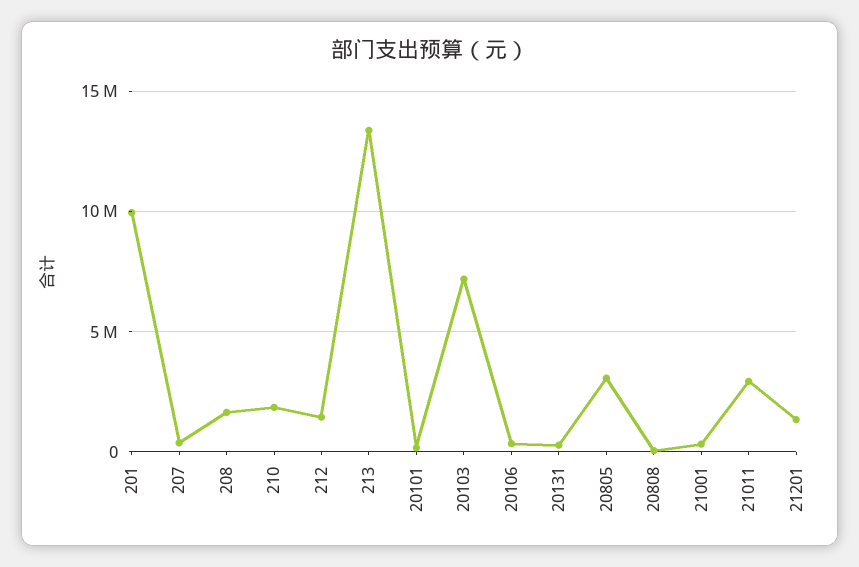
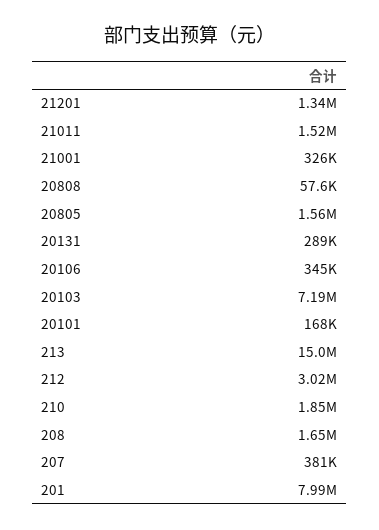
201: 10000000 -> 7990000
212: 1500000 -> 3020000
213: 13500000 -> 15000000
20805: 3000000 -> 1560000
21011: 3000000 -> 1520000

